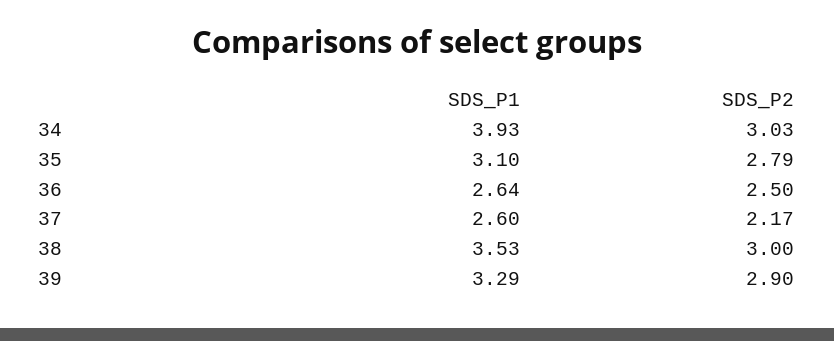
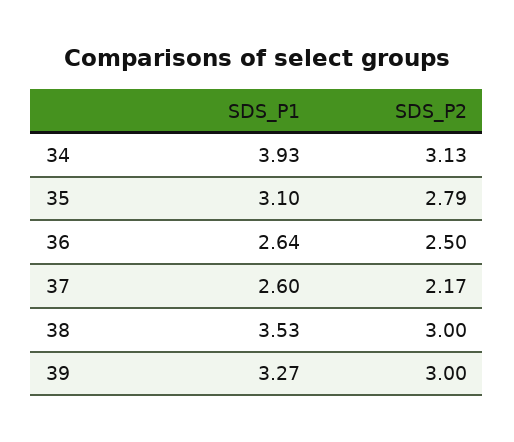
SDS_P2, 34: 3.03 -> 3.13
SDS_P1, 39: 3.29 -> 3.27
SDS_P2, 39: 2.9 -> 3

